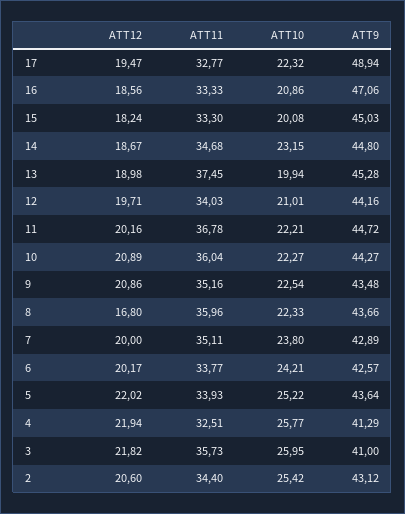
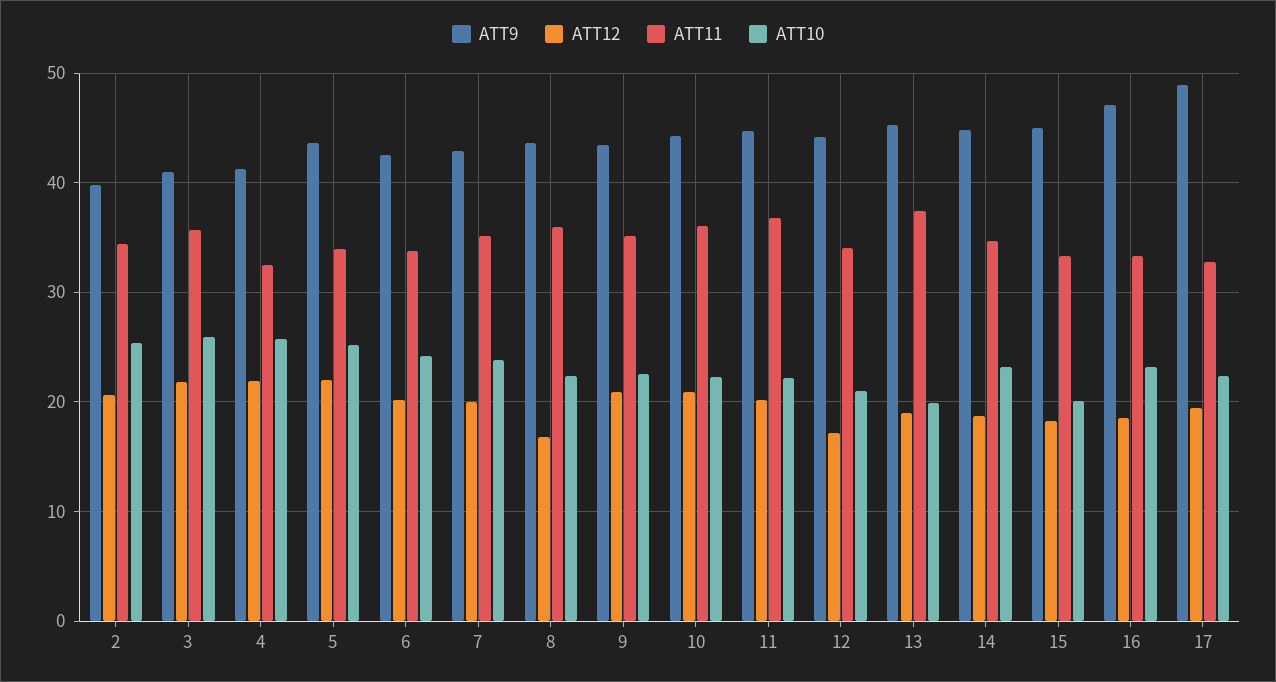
ATT10, 16: 20.86 -> 23
ATT12, 12: 19.71 -> 17
ATT9, 2: 43.12 -> 40

